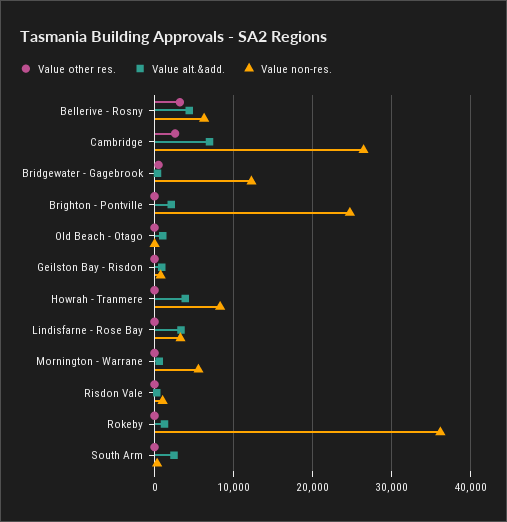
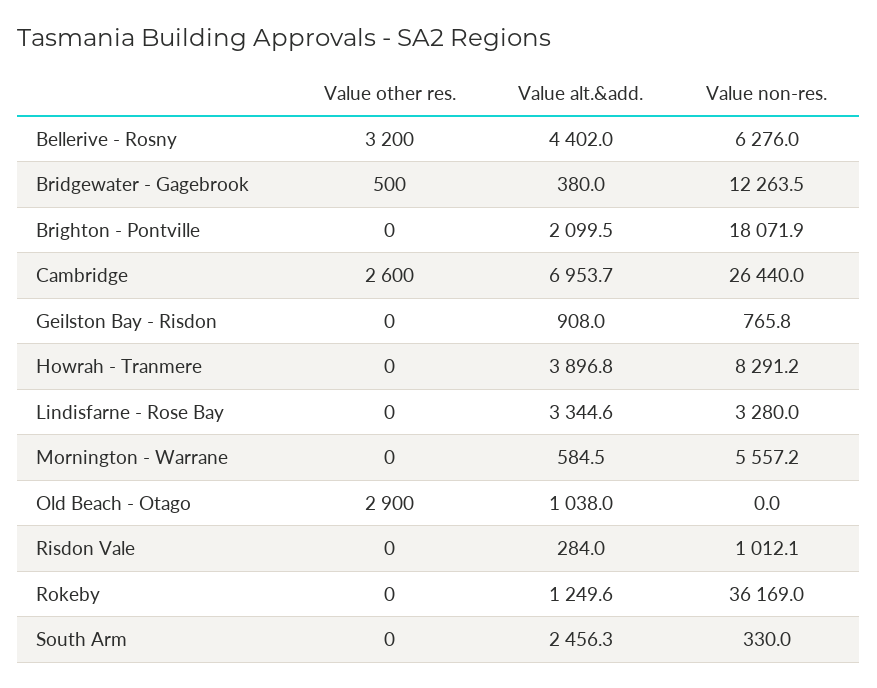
Value non-res., Brighton - Pontville: 25000 -> 18071.9
Value other res., Old Beach - Otago: 0 -> 2900

